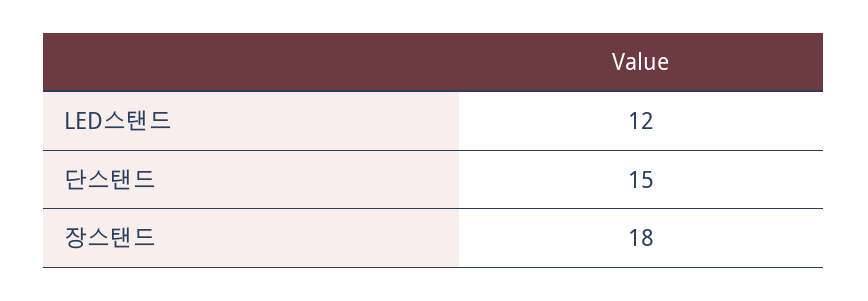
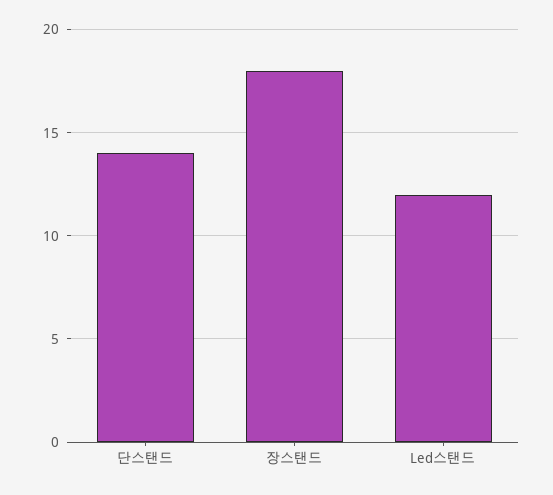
단스탠드: 15 -> 14

